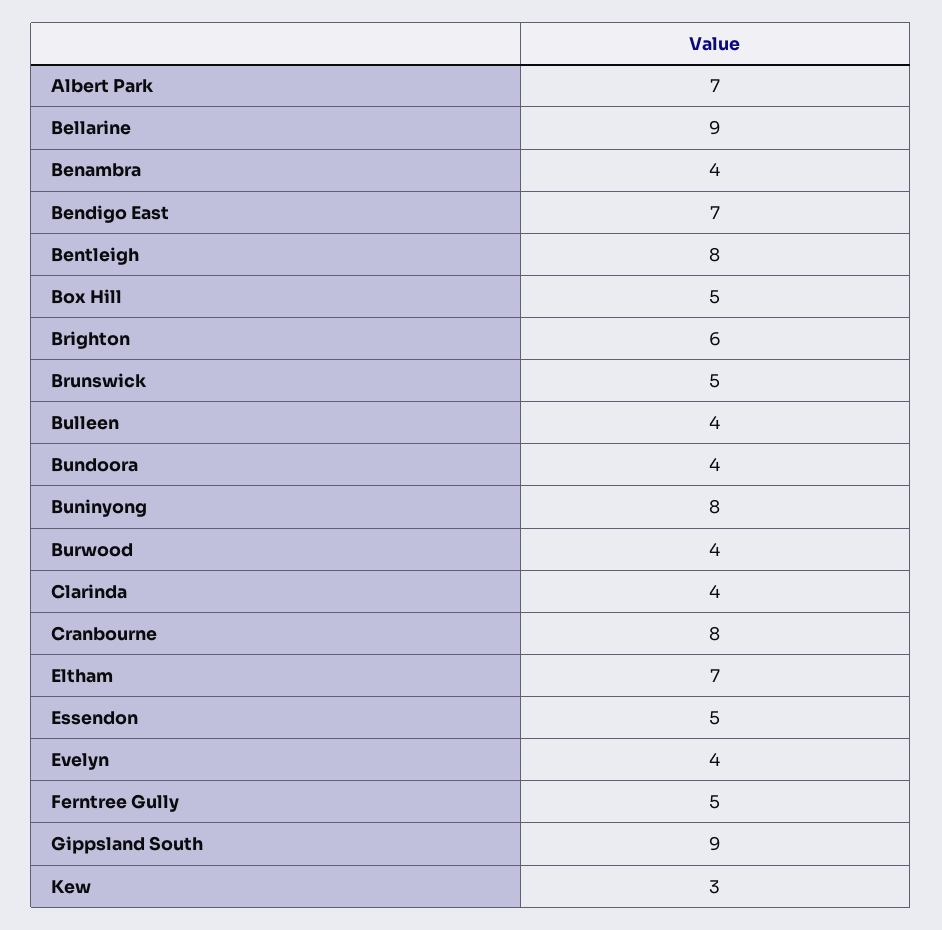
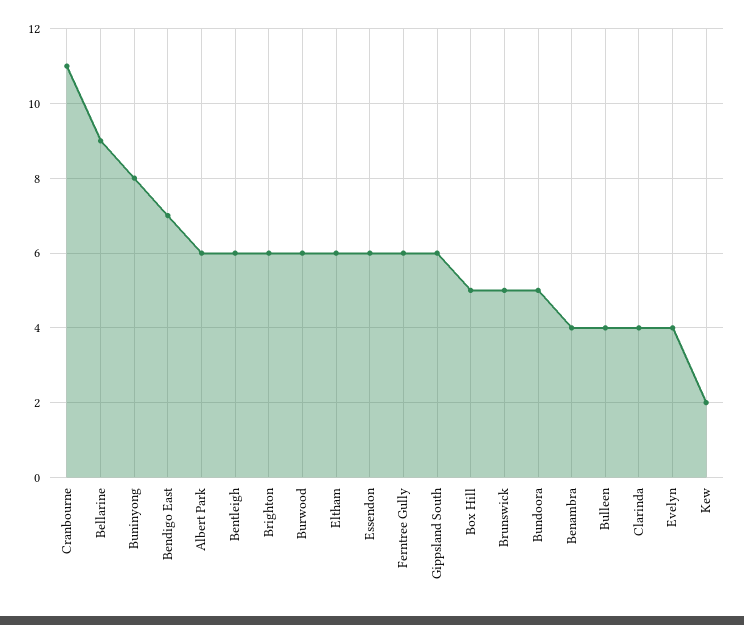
Albert Park: 7 -> 6
Bentleigh: 8 -> 6
Bundoora: 4 -> 5
Burwood: 4 -> 6
Cranbourne: 8 -> 11
Eltham: 7 -> 6
Essendon: 5 -> 6
Ferntree Gully: 5 -> 6
Gippsland South: 9 -> 6
Kew: 3 -> 2

